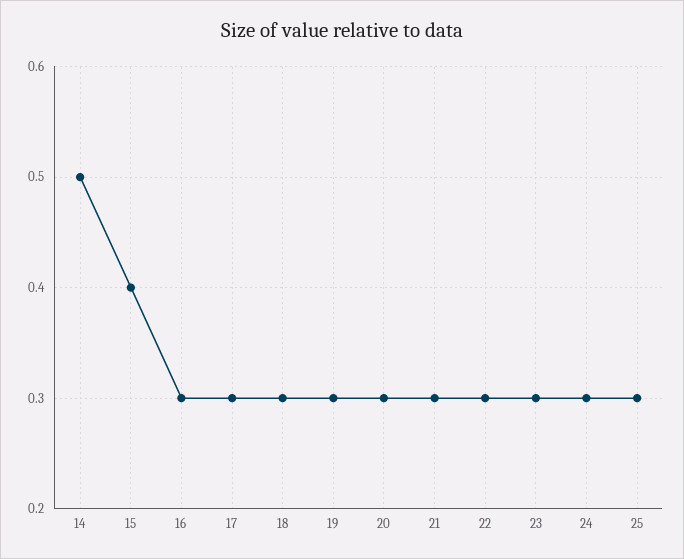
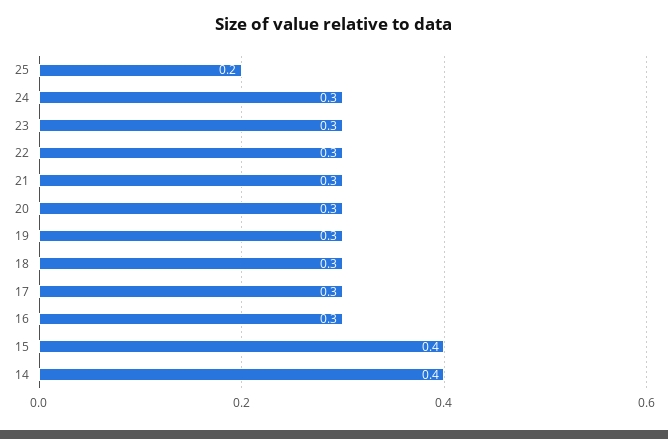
14: 0.5 -> 0.4
25: 0.3 -> 0.2

